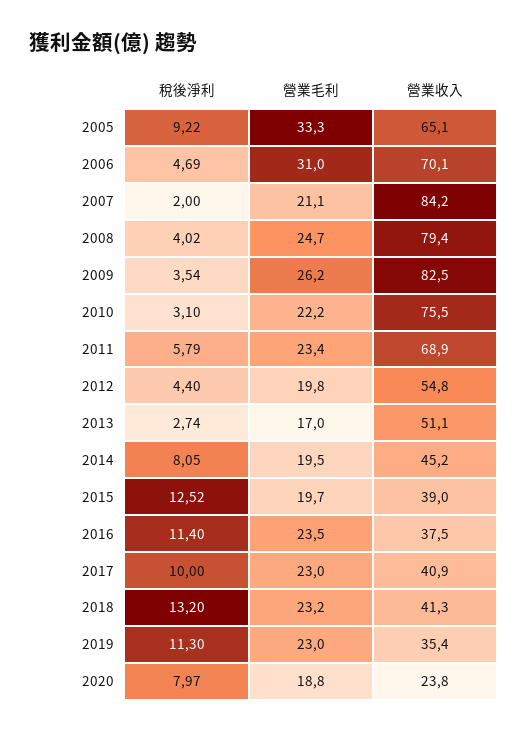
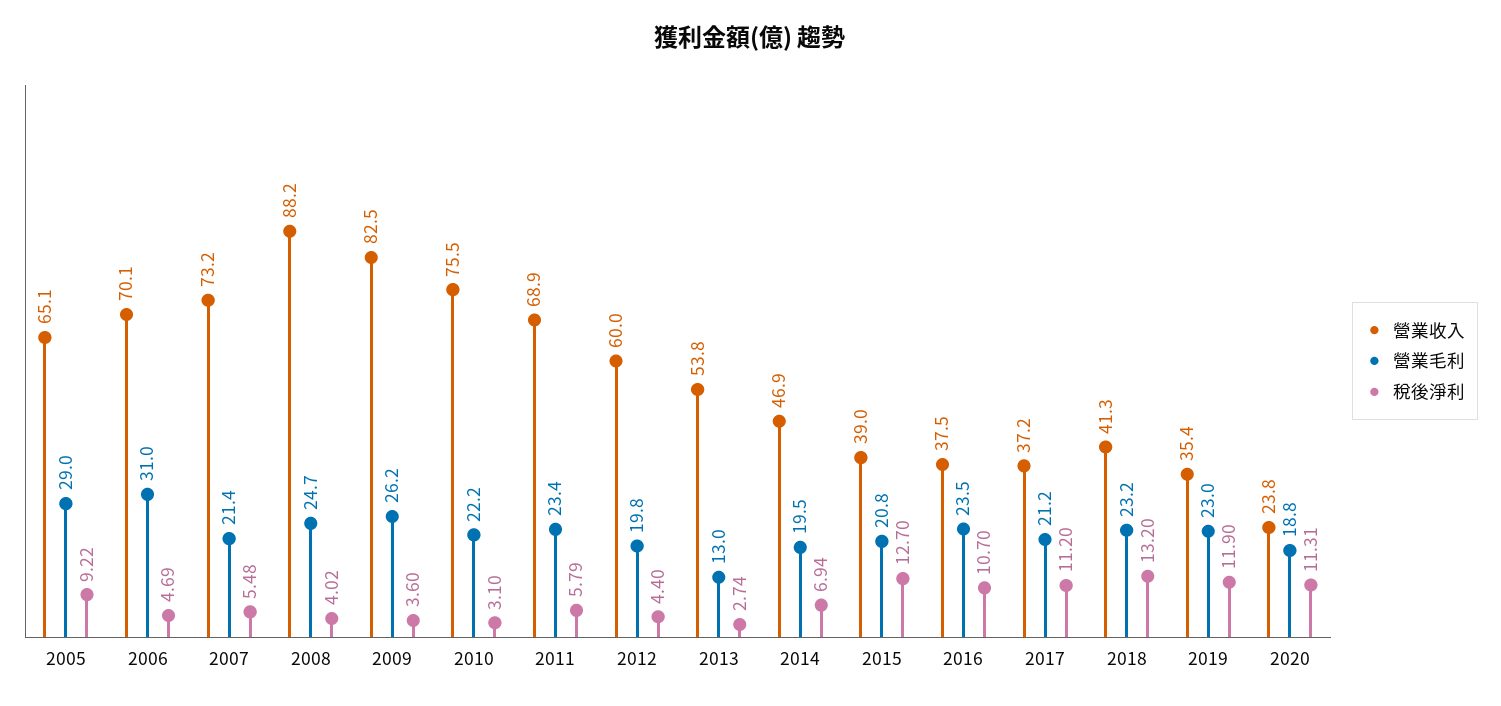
營業毛利, 2005: 33.3 -> 29
稅後淨利, 2007: 2 -> 5.48
營業毛利, 2007: 21.1 -> 21.4
營業收入, 2007: 84.2 -> 73.2
營業收入, 2008: 79.4 -> 88.2
稅後淨利, 2009: 3.54 -> 3.6
營業收入, 2012: 54.8 -> 60
營業毛利, 2013: 17 -> 13
營業收入, 2013: 51.1 -> 53.8
稅後淨利, 2014: 8.05 -> 6.94
營業收入, 2014: 45.2 -> 46.9
稅後淨利, 2015: 12.52 -> 12.7
營業毛利, 2015: 19.7 -> 20.8
稅後淨利, 2016: 11.4 -> 10.7
稅後淨利, 2017: 10 -> 11.2
營業毛利, 2017: 23 -> 21.2
營業收入, 2017: 40.9 -> 37.2
稅後淨利, 2019: 11.3 -> 11.9
稅後淨利, 2020: 7.97 -> 11.31

